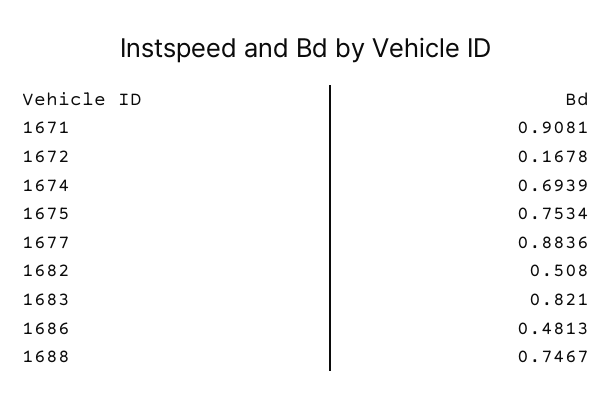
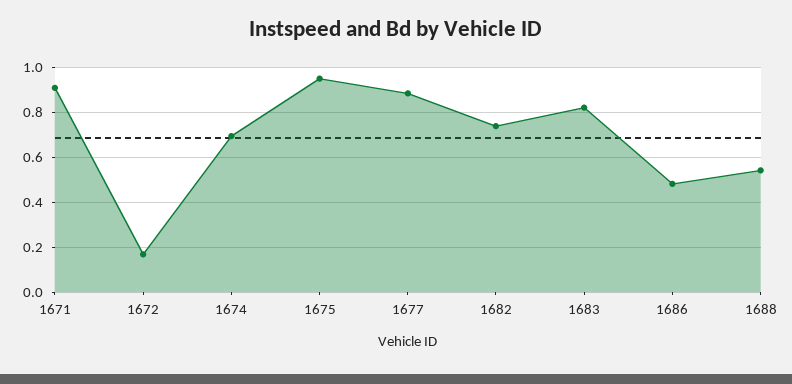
1675: 0.7534 -> 0.95
1682: 0.508 -> 0.75
1688: 0.7467 -> 0.55

